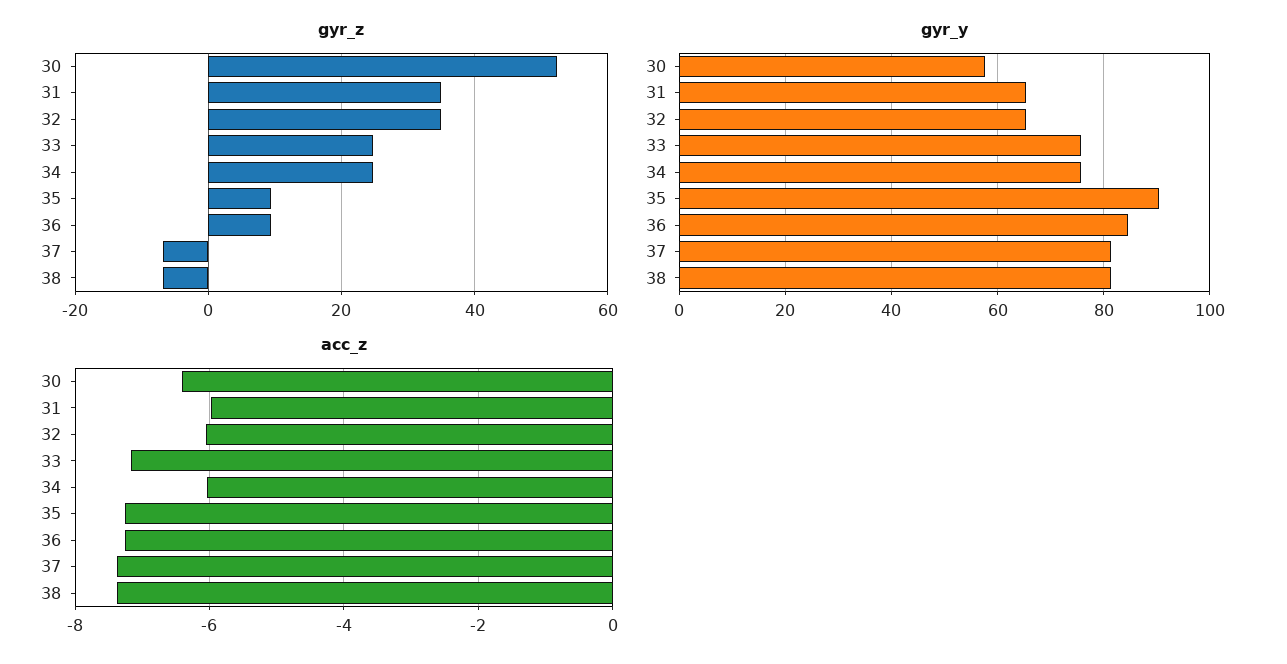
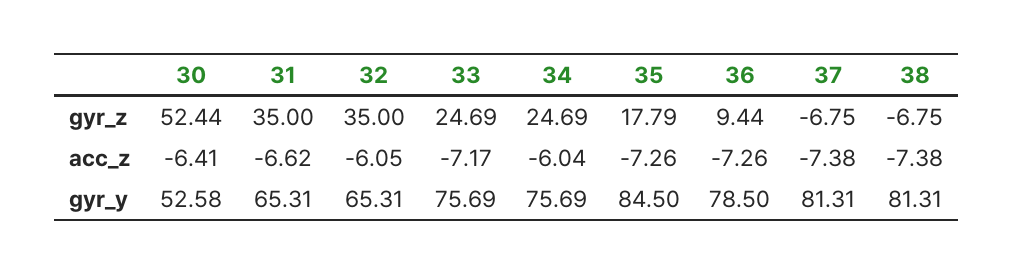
gyr_z, 35: 10 -> 17.79
gyr_y, 30: 58 -> 52.58
gyr_y, 35: 90 -> 84.5
gyr_y, 36: 84 -> 78.5
acc_z, 31: -6 -> -6.62

